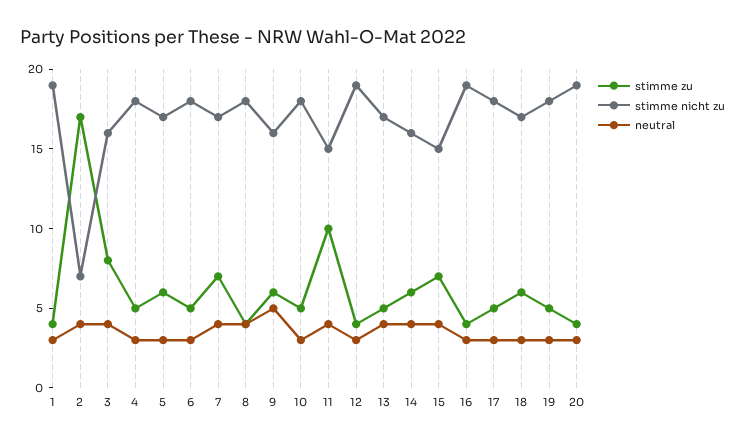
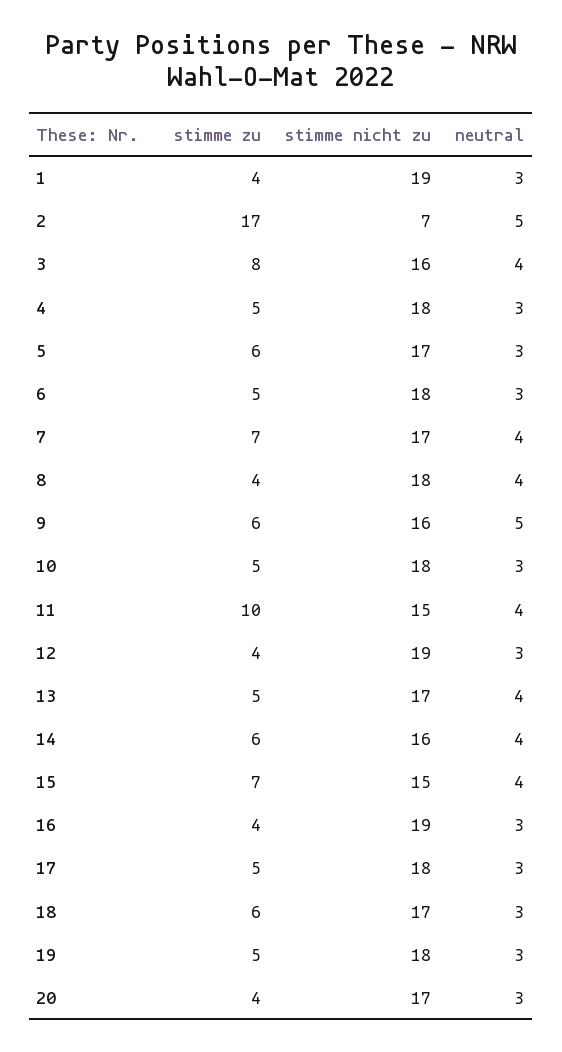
neutral, 2: 4 -> 5
stimme nicht zu, 20: 19 -> 17

